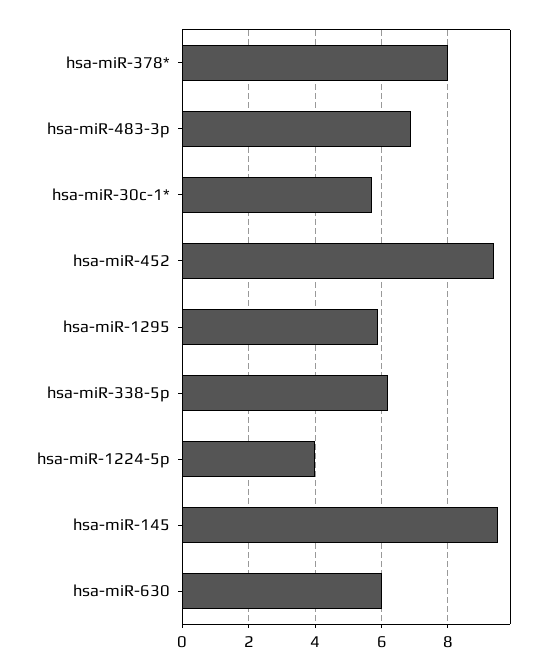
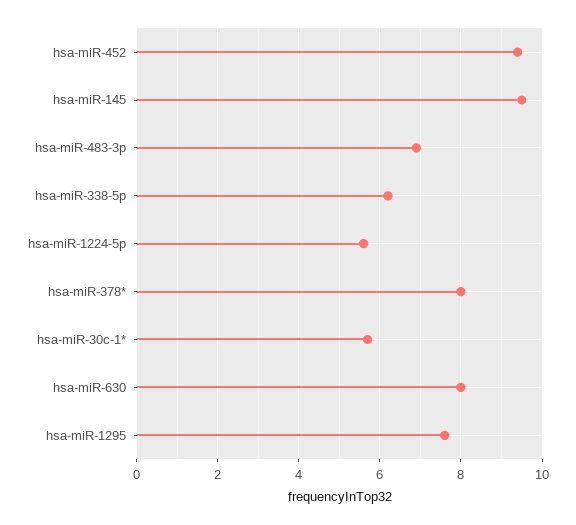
hsa-miR-1295: 6 -> 7.5
hsa-miR-1224-5p: 4 -> 5.5
hsa-miR-630: 6 -> 8

